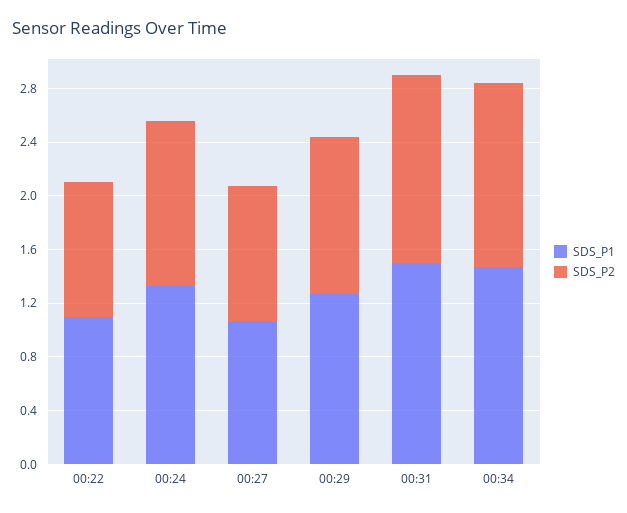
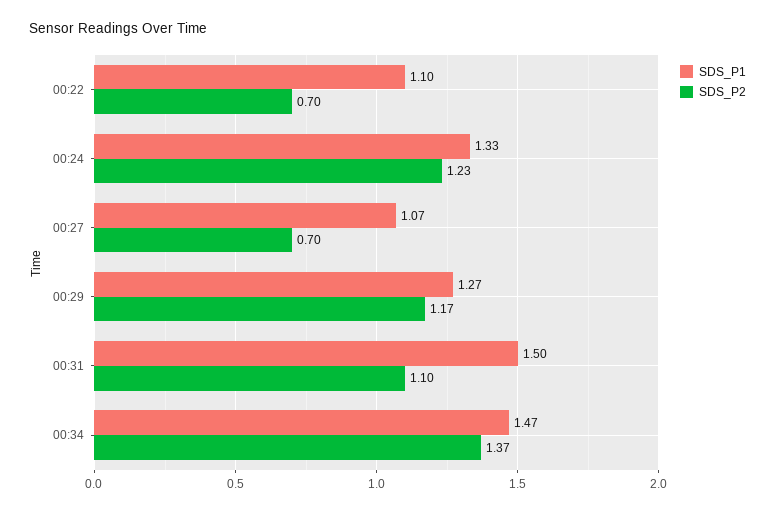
SDS_P2, 00:22: 1 -> 0.7
SDS_P2, 00:27: 1 -> 0.7
SDS_P2, 00:31: 1.4 -> 1.1

